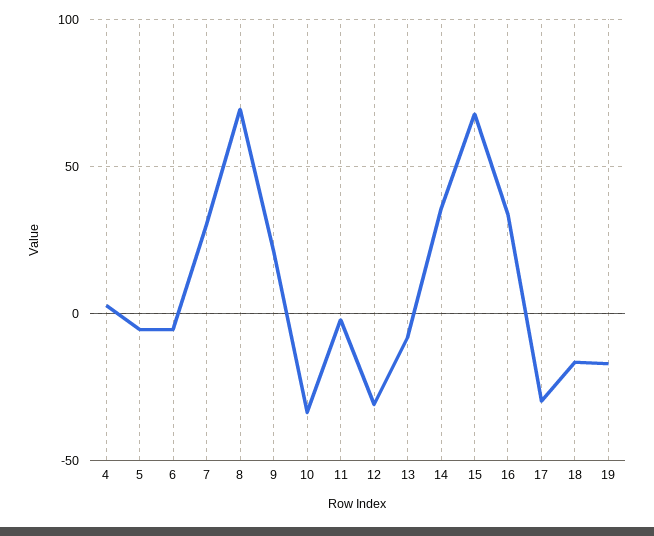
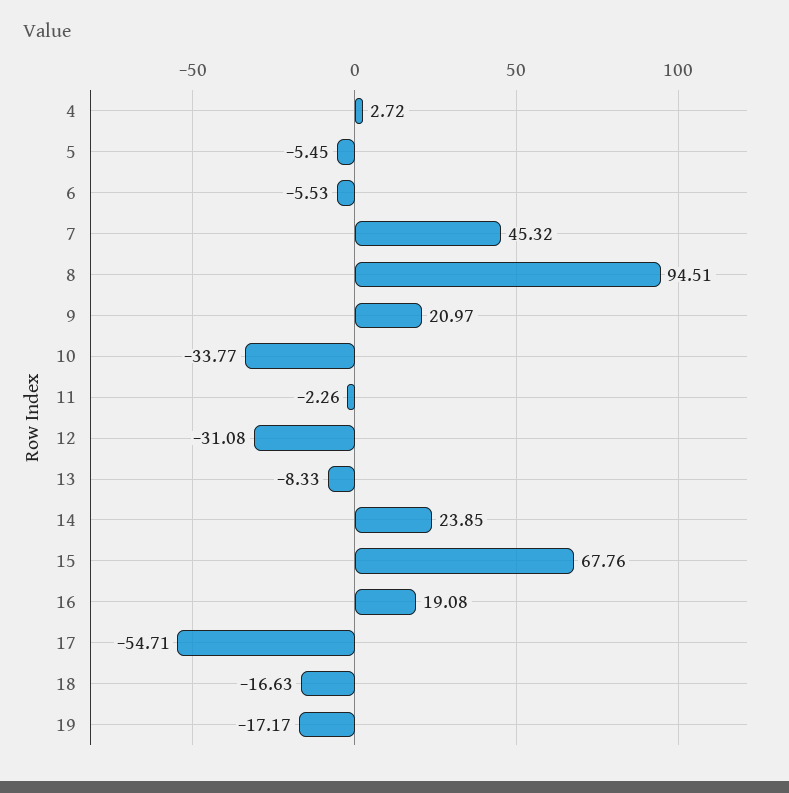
7: 30 -> 45.32
8: 70 -> 94.51
14: 35 -> 23.85
16: 35 -> 19.08
17: -30 -> -54.71

